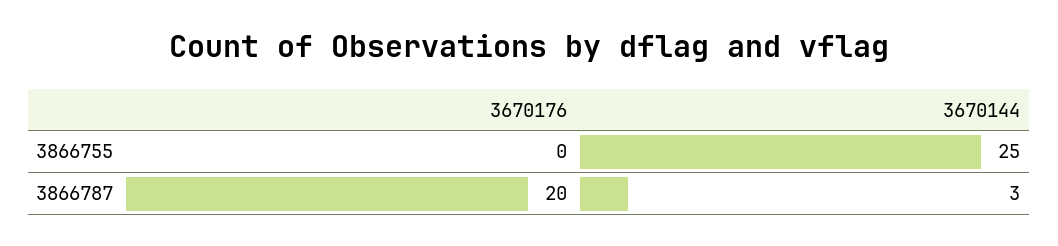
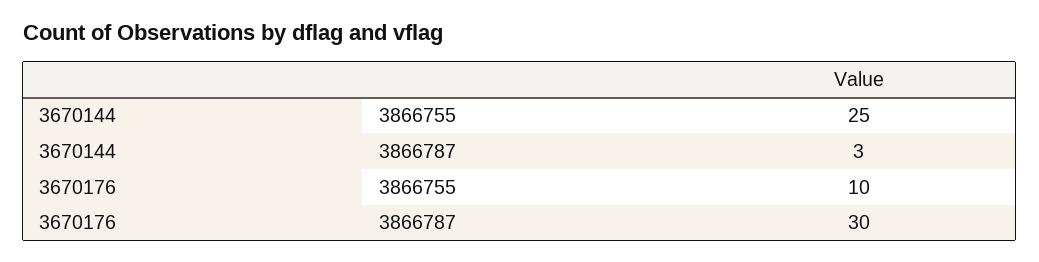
3670176, 3866755: 0 -> 10
3670176, 3866787: 20 -> 30

